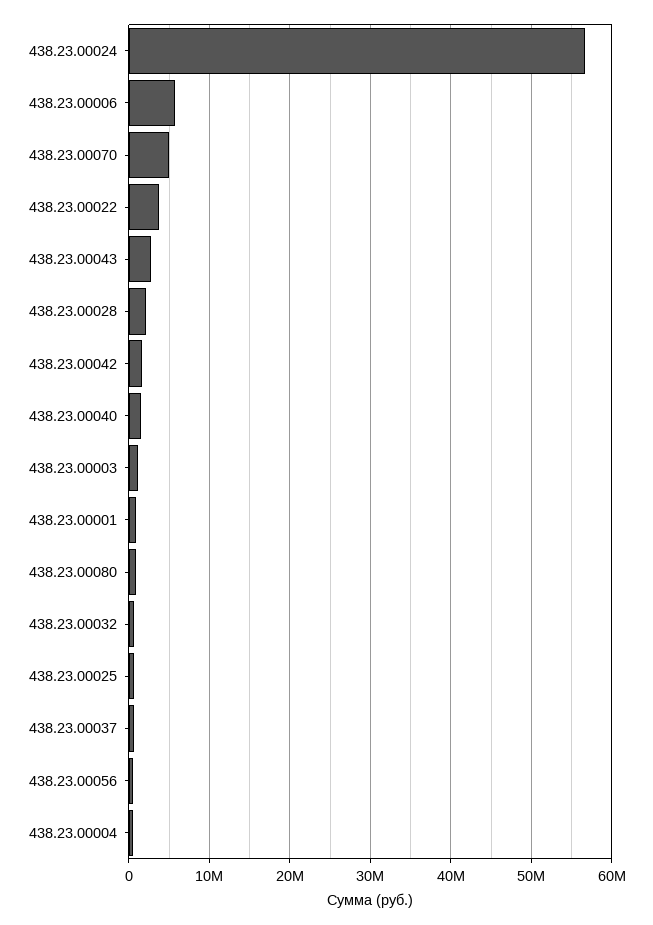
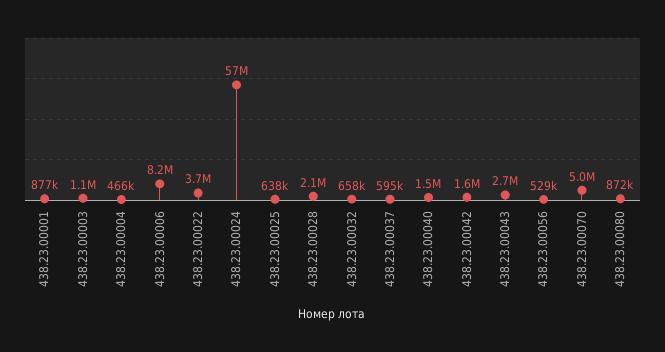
438.23.00006: 6000000 -> 8200000

